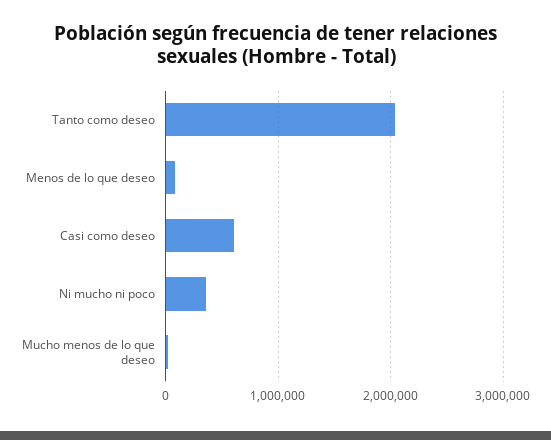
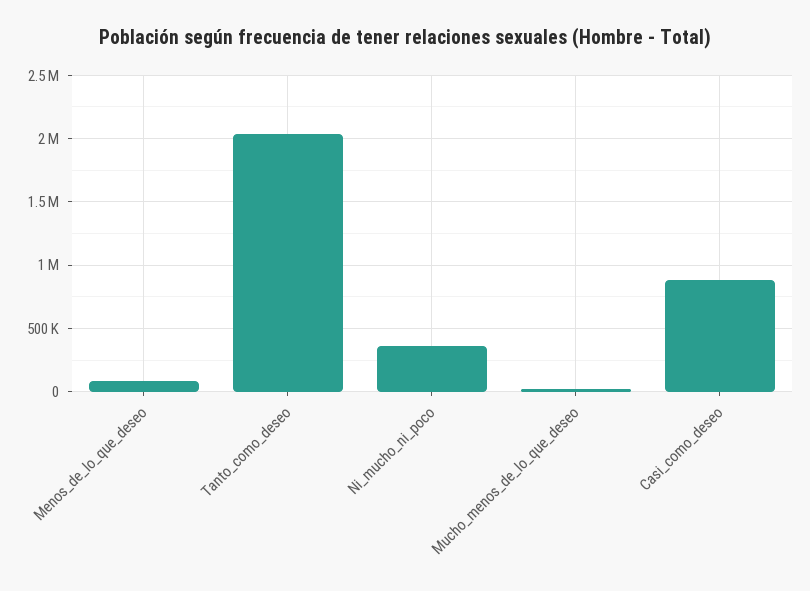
Casi como deseo: 600000 -> 900000

